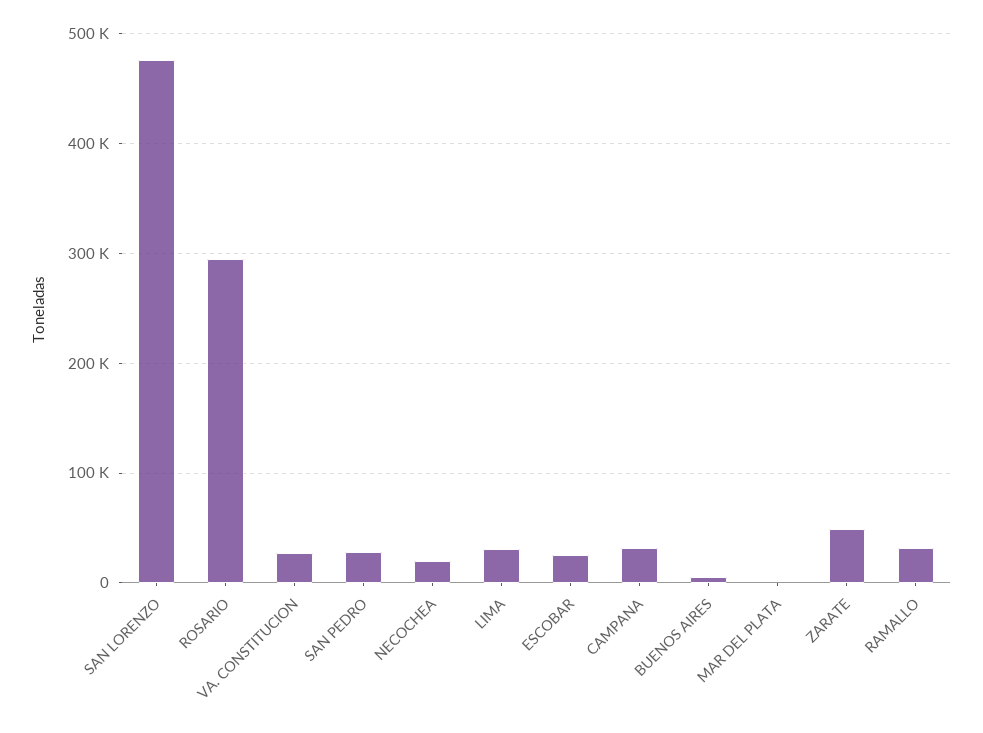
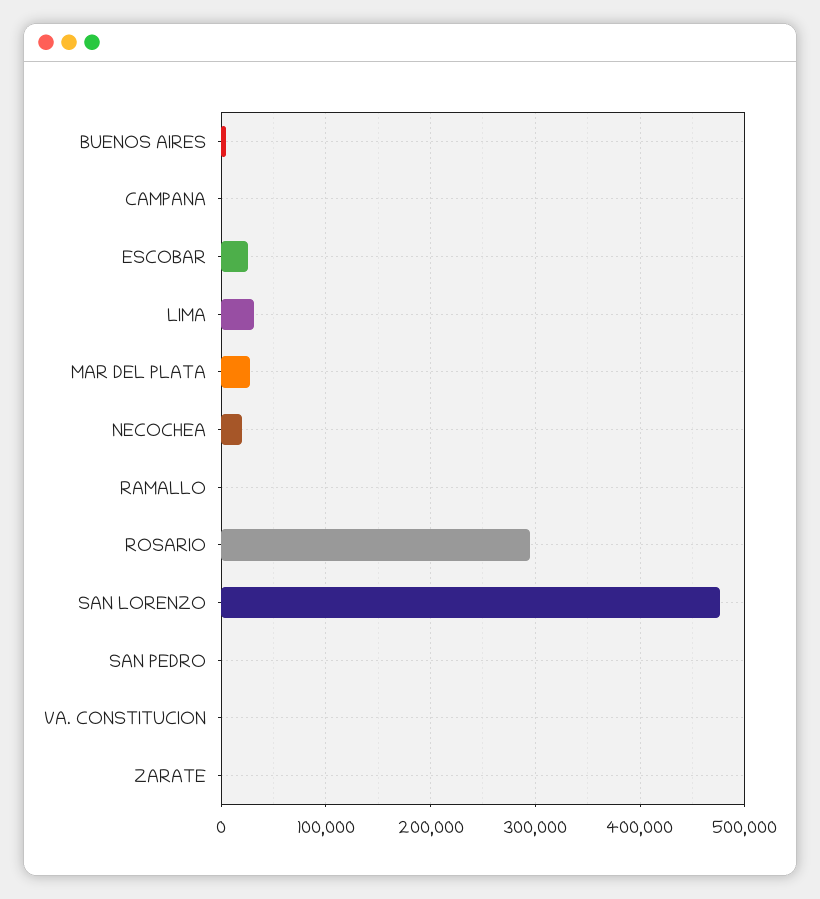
VA. CONSTITUCION: 30000 -> 0
SAN PEDRO: 30000 -> 0
CAMPANA: 30000 -> 0
MAR DEL PLATA: 0 -> 30000
ZARATE: 50000 -> 0
RAMALLO: 30000 -> 0

